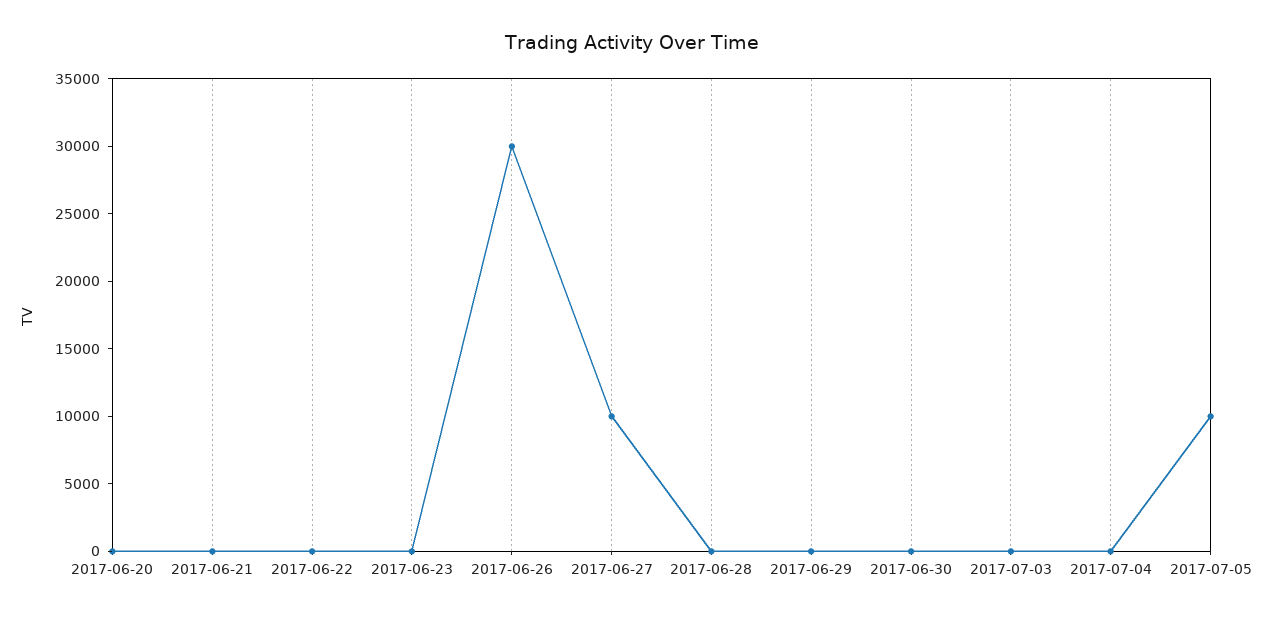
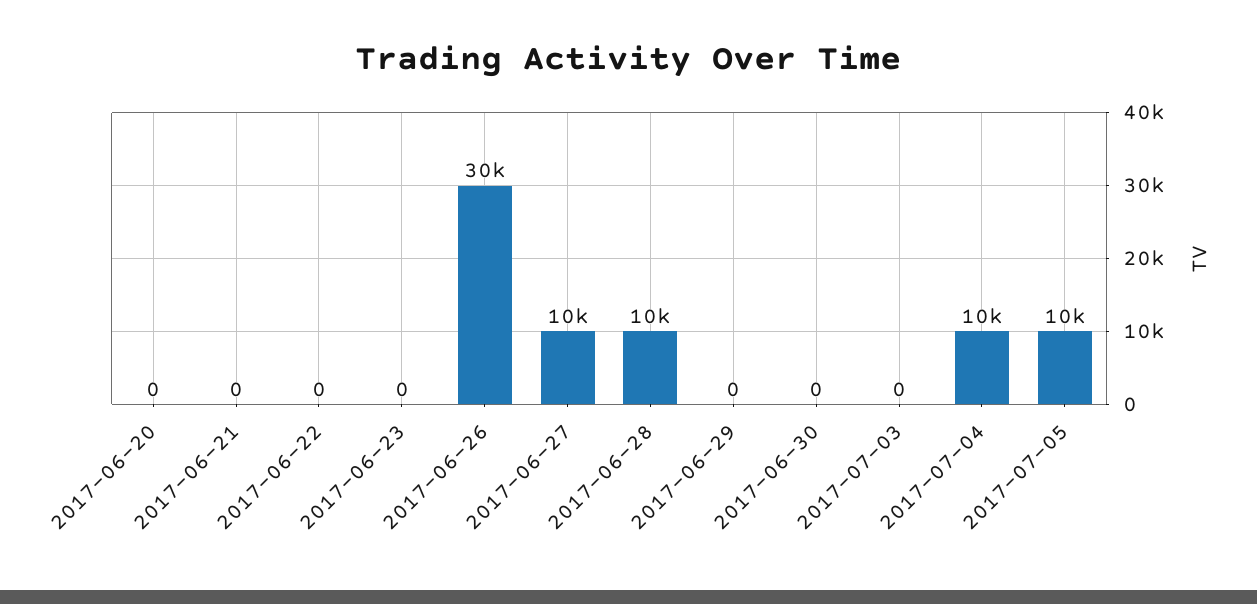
2017-06-28: 0 -> 10000
2017-07-04: 0 -> 10000

